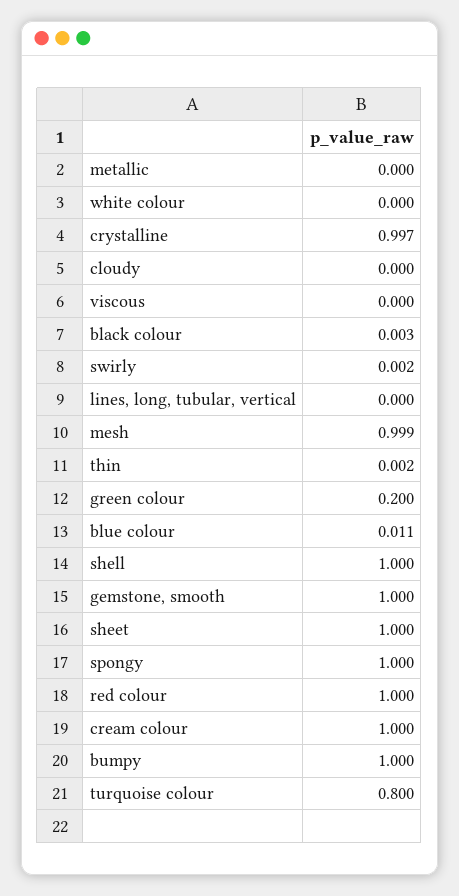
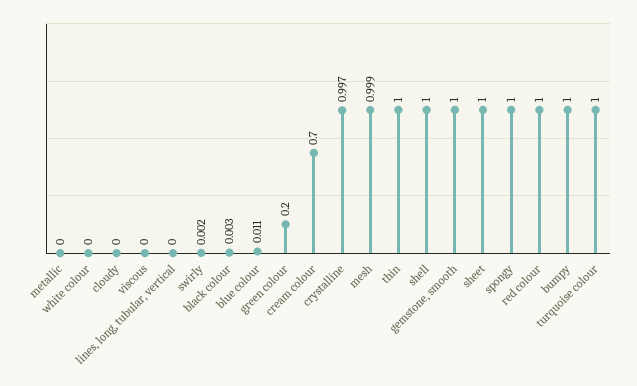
thin: 0.002 -> 1
cream colour: 1 -> 0.7
turquoise colour: 0.8 -> 1

